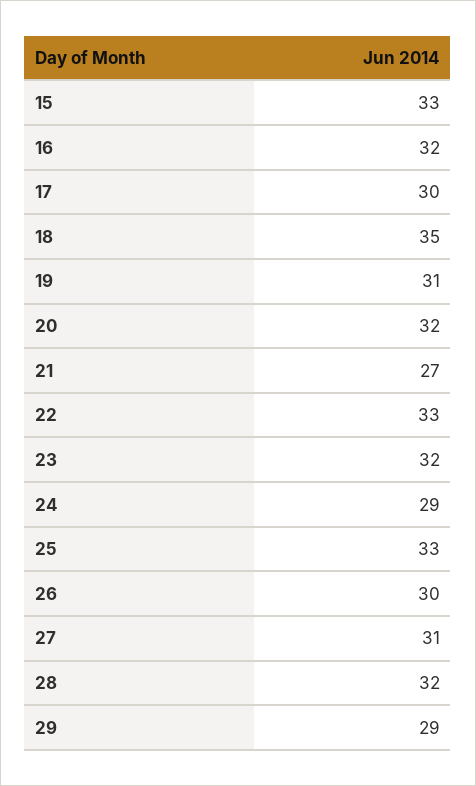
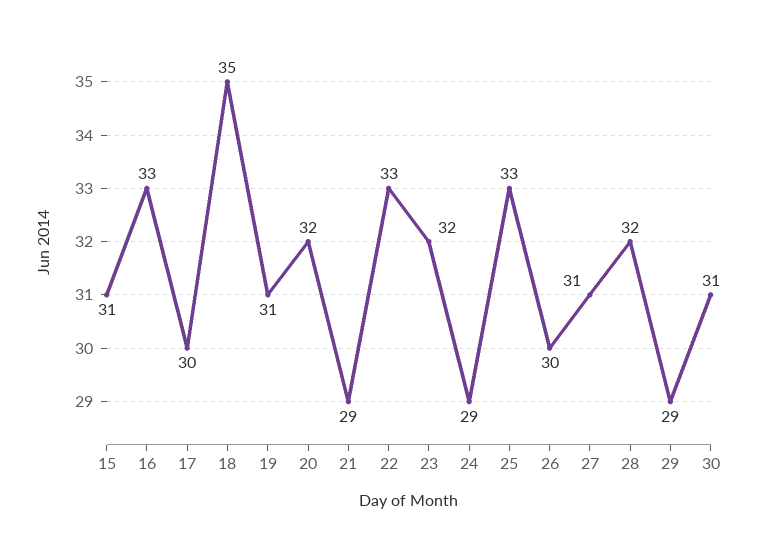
15: 33 -> 31
16: 32 -> 33
21: 27 -> 29
30: none -> 31

